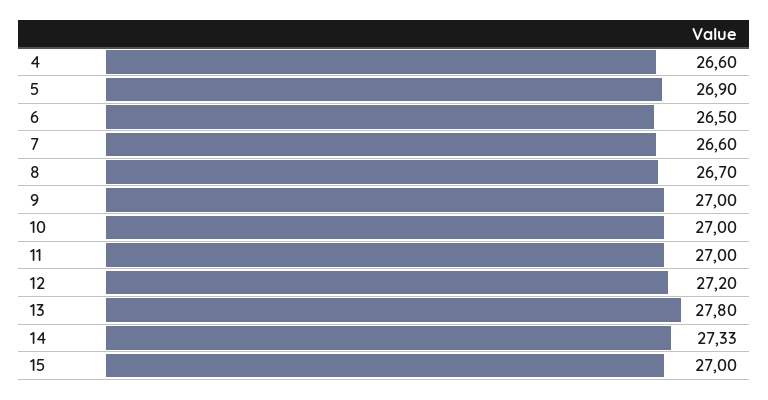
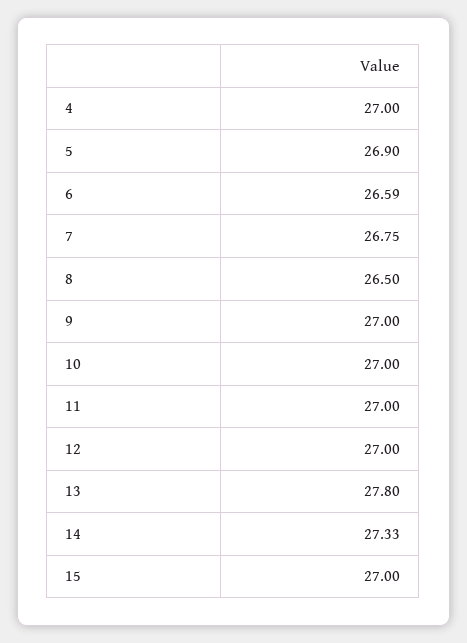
4: 26.6 -> 27
6: 26.5 -> 26.59
7: 26.6 -> 26.75
8: 26.7 -> 26.5
12: 27.2 -> 27

